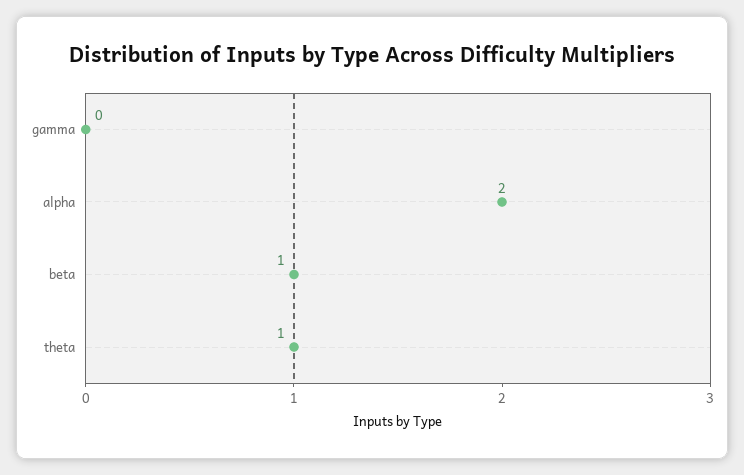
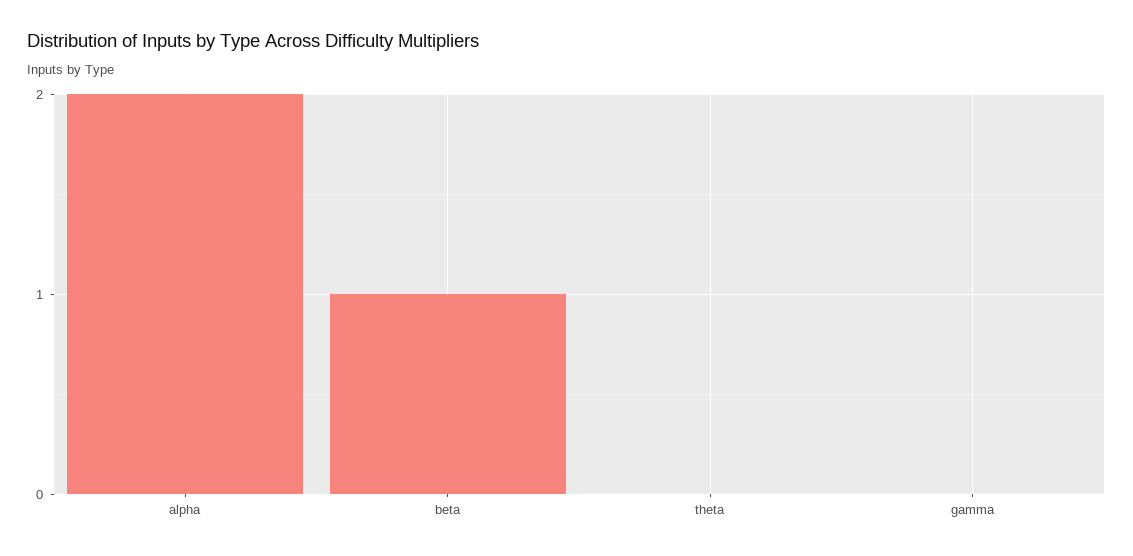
theta: 1 -> 0

